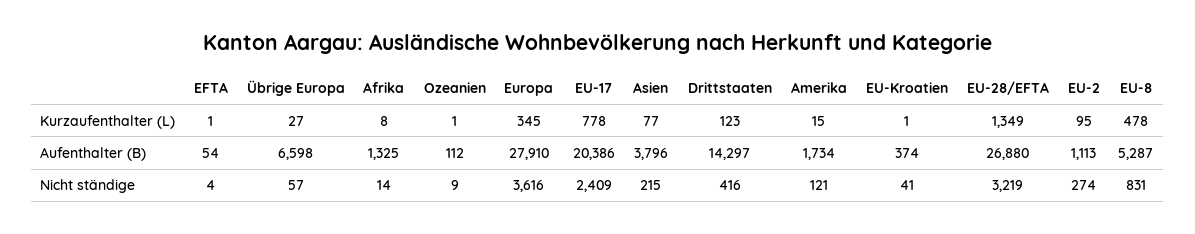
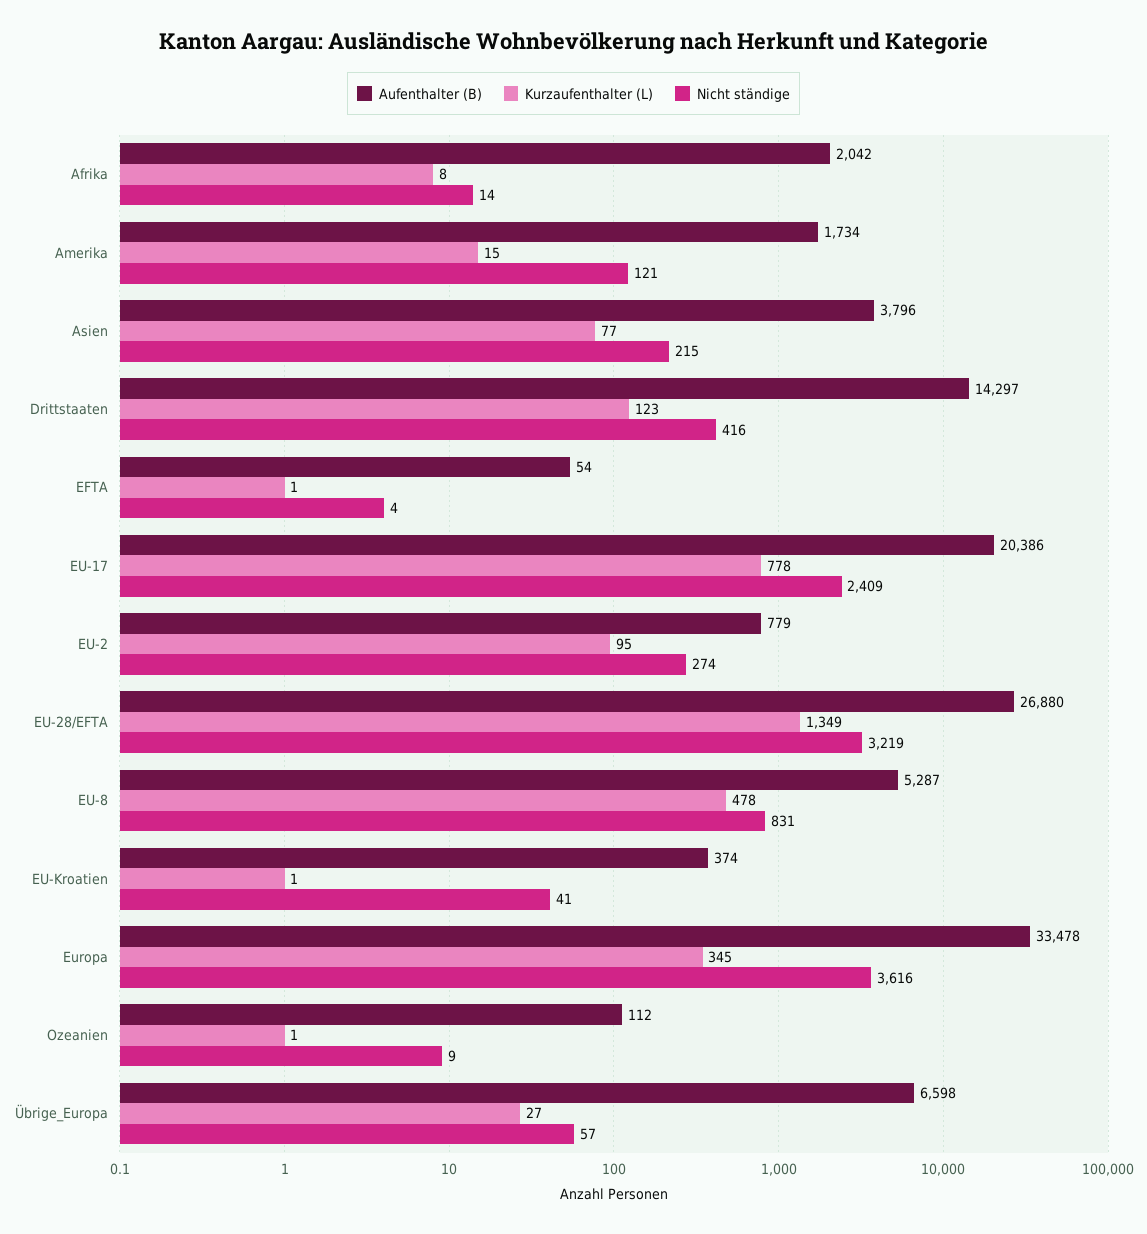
Aufenthalter (B), Afrika: 1325 -> 2042
Aufenthalter (B), Europa: 27910 -> 33478
Aufenthalter (B), EU-2: 1113 -> 779

